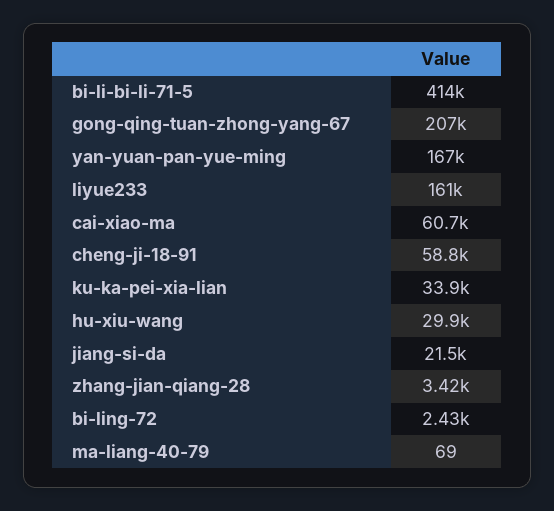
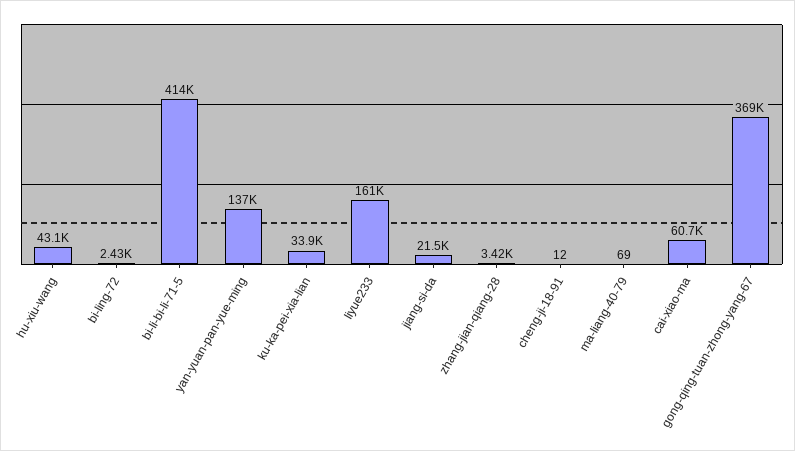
gong-qing-tuan-zhong-yang-67: 207000 -> 369000
yan-yuan-pan-yue-ming: 167000 -> 137000
cheng-ji-18-91: 58800 -> 12
hu-xiu-wang: 29900 -> 43100

